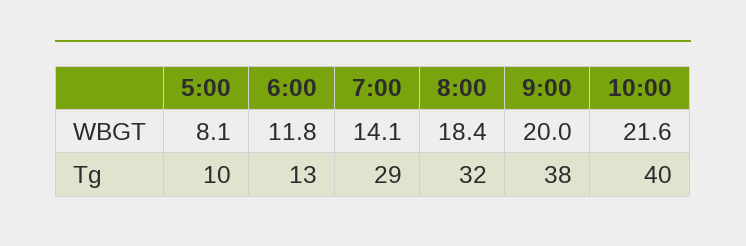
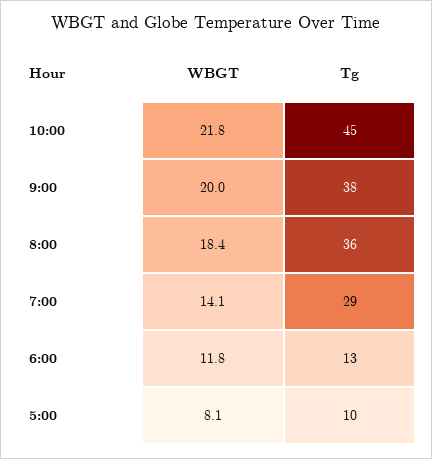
10:00, WBGT: 21.6 -> 21.8
8:00, Tg: 32 -> 36
10:00, Tg: 40 -> 45

